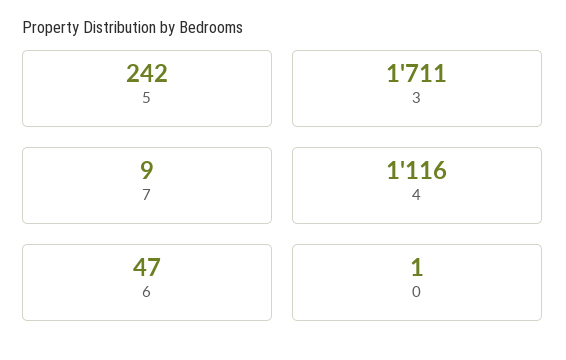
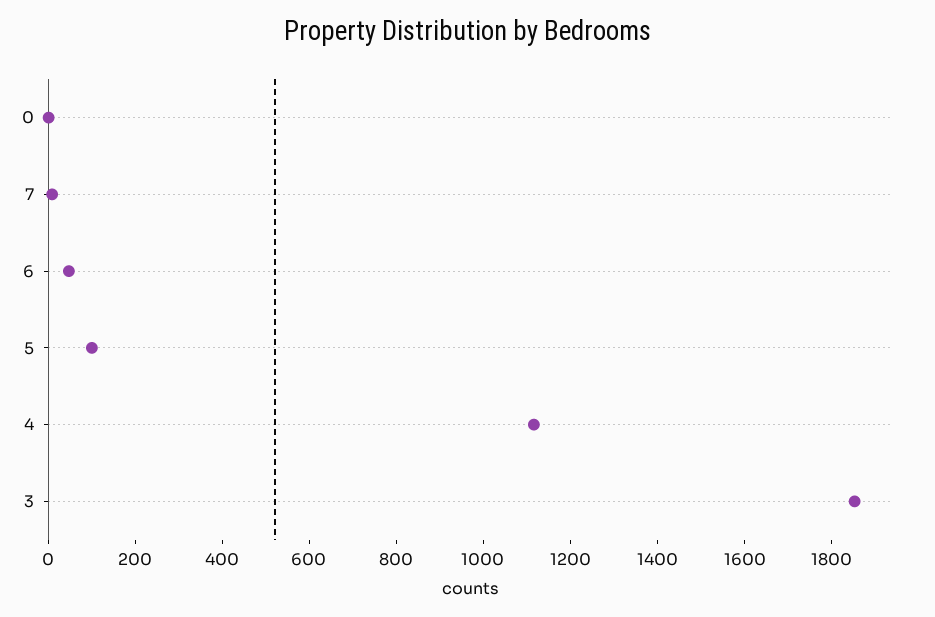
5: 242 -> 100
3: 1711 -> 1850

